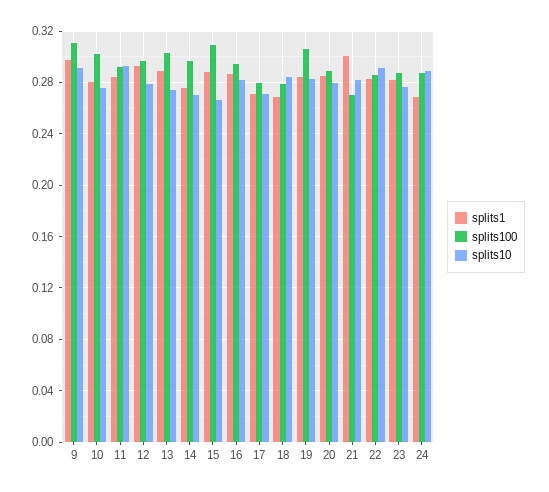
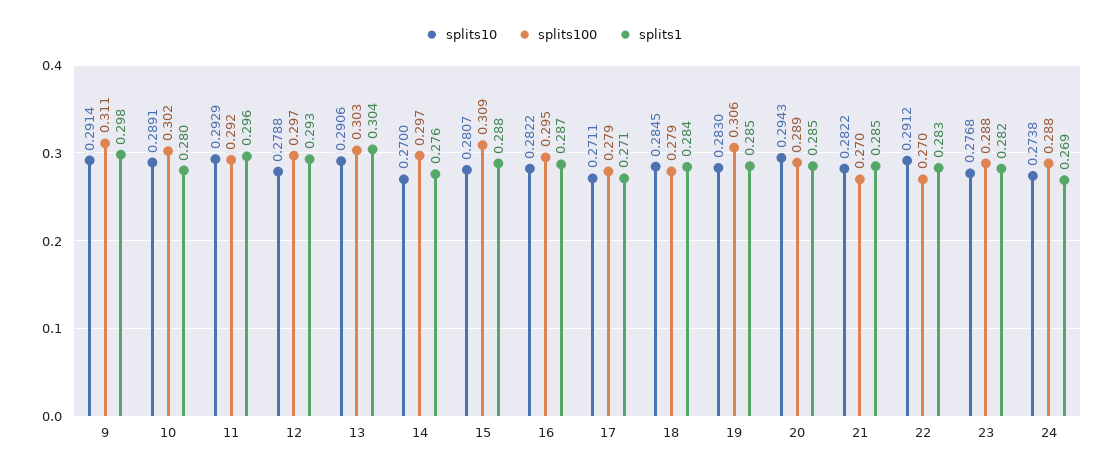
splits10, 10: 0.275 -> 0.2891
splits1, 11: 0.285 -> 0.296
splits1, 13: 0.29 -> 0.304
splits10, 13: 0.275 -> 0.2906
splits10, 15: 0.265 -> 0.2807
splits1, 18: 0.27 -> 0.284
splits10, 20: 0.28 -> 0.2943
splits1, 21: 0.3 -> 0.285
splits100, 22: 0.285 -> 0.27
splits10, 24: 0.29 -> 0.2738

